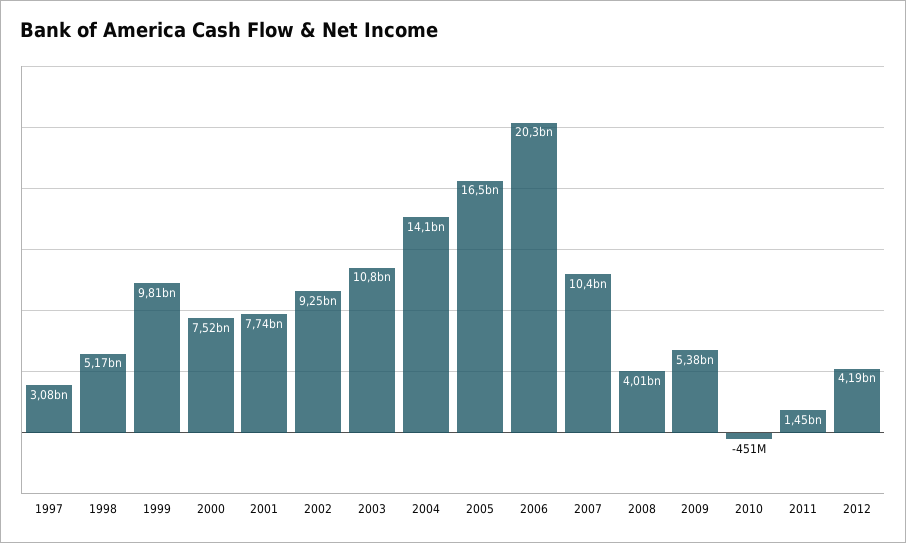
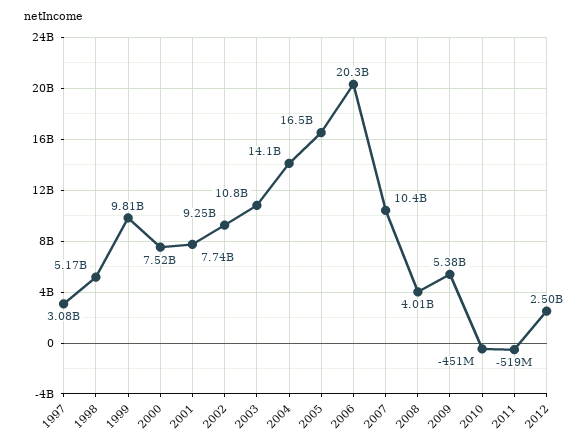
2011: 1450000000 -> -519000000
2012: 4190000000 -> 2500000000

